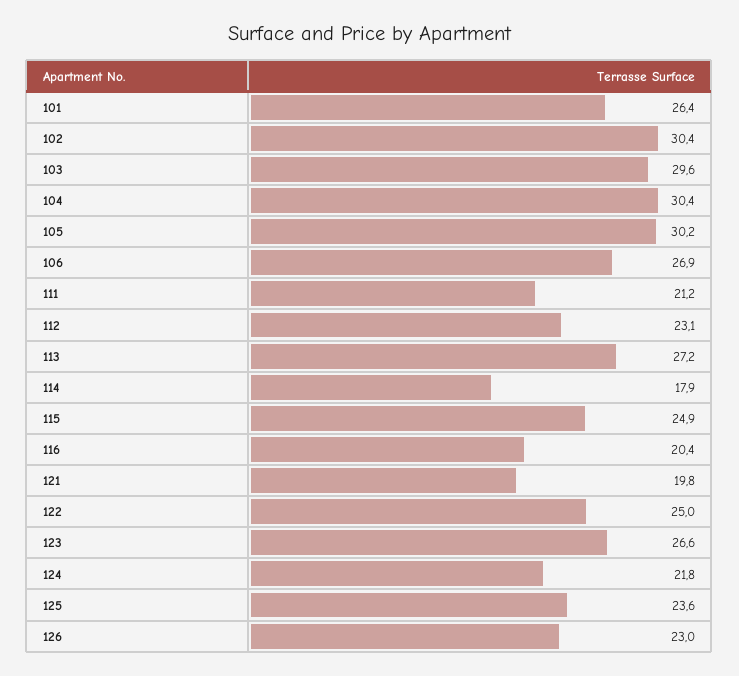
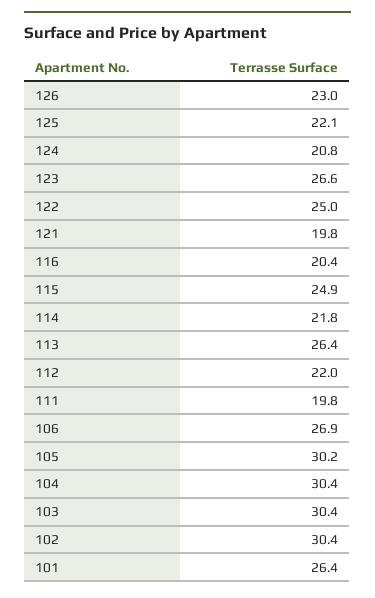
103: 29.6 -> 30.4
111: 21.2 -> 19.8
112: 23.1 -> 22
113: 27.2 -> 26.4
114: 17.9 -> 21.8
124: 21.8 -> 20.8
125: 23.6 -> 22.1

